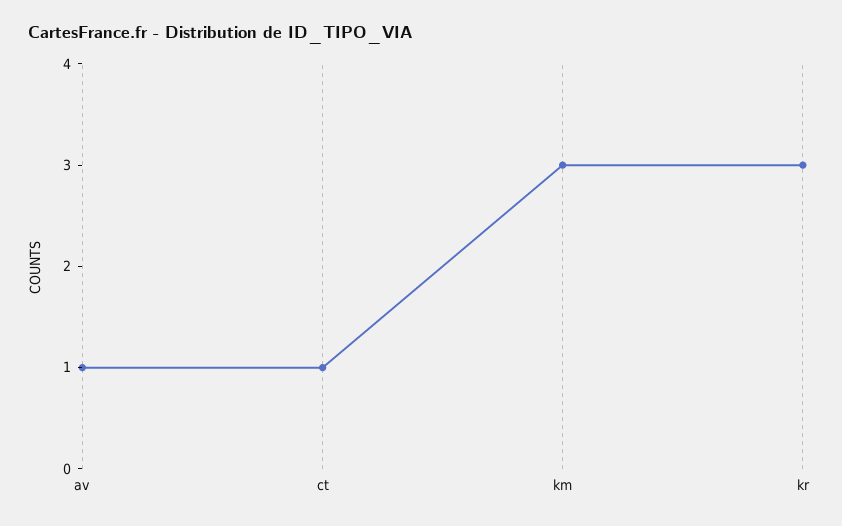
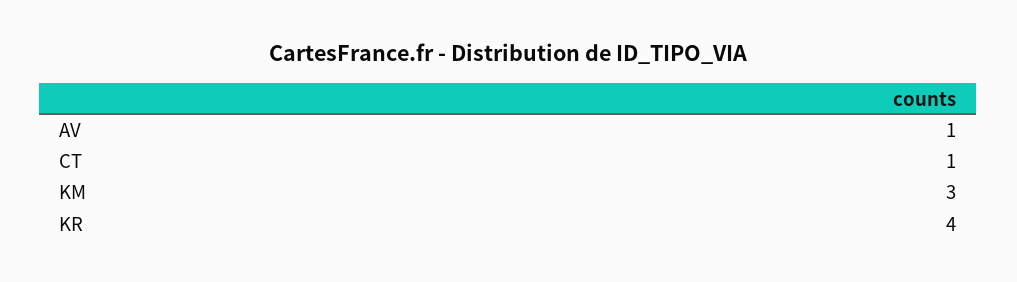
kr: 3 -> 4

